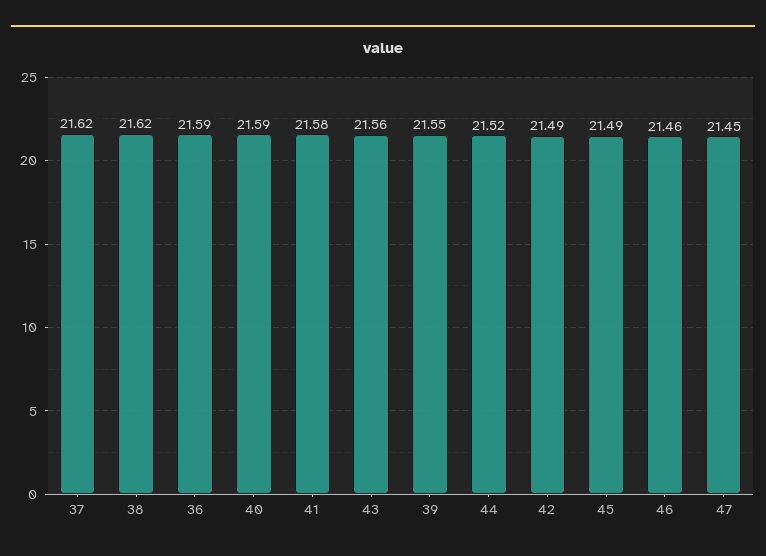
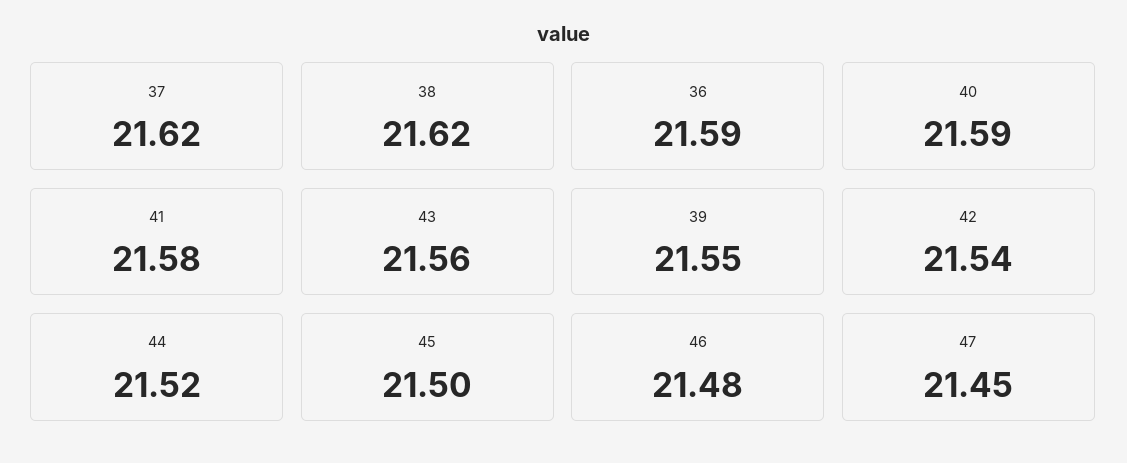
42: 21.49 -> 21.54
45: 21.49 -> 21.5
46: 21.46 -> 21.48

